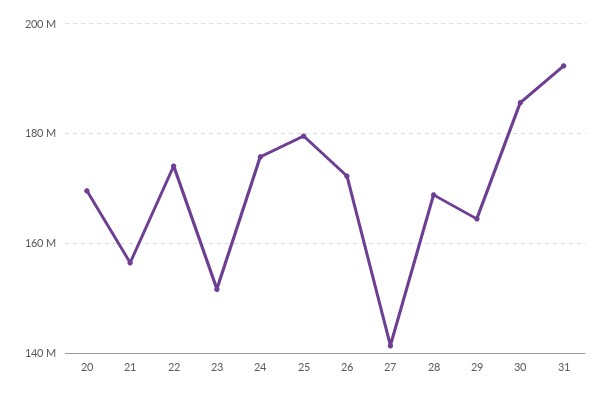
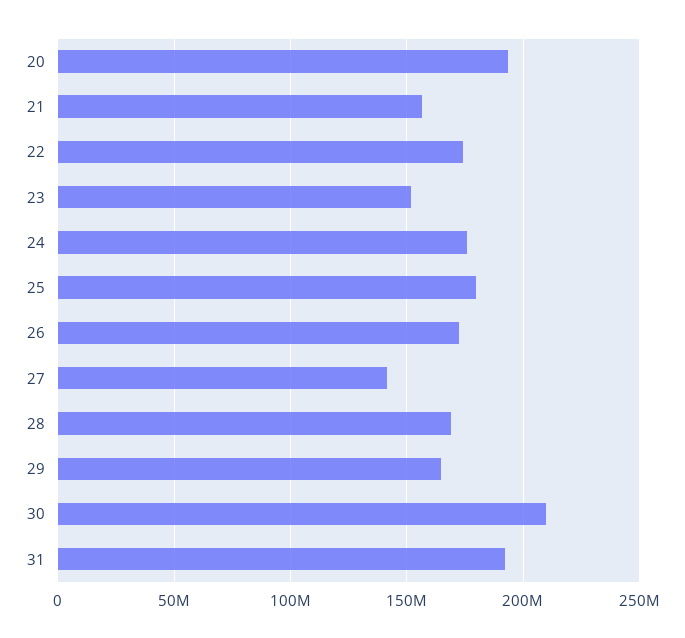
20: 170000000 -> 195000000
30: 186000000 -> 210000000

